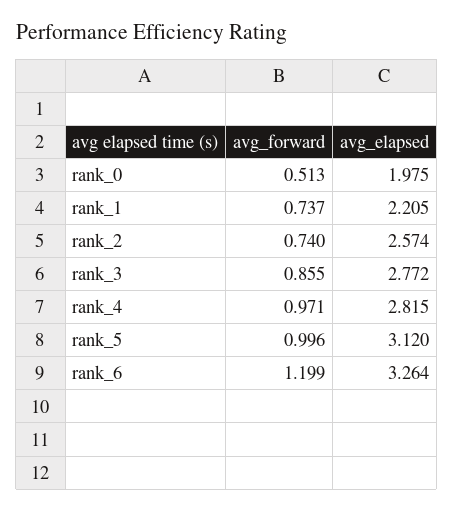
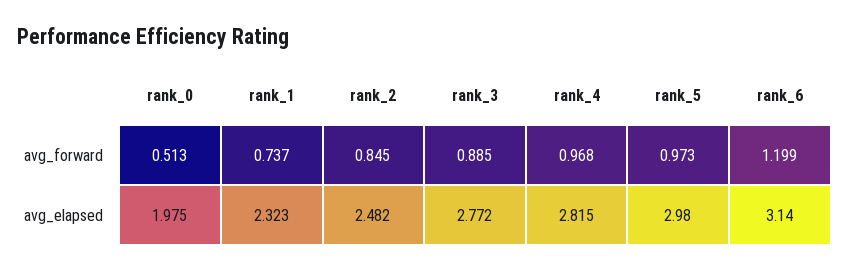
avg_elapsed, rank_1: 2.205 -> 2.323
avg_forward, rank_2: 0.74 -> 0.845
avg_elapsed, rank_2: 2.574 -> 2.482
avg_forward, rank_3: 0.855 -> 0.885
avg_forward, rank_4: 0.971 -> 0.968
avg_forward, rank_5: 0.996 -> 0.973
avg_elapsed, rank_5: 3.12 -> 2.98
avg_elapsed, rank_6: 3.264 -> 3.14

